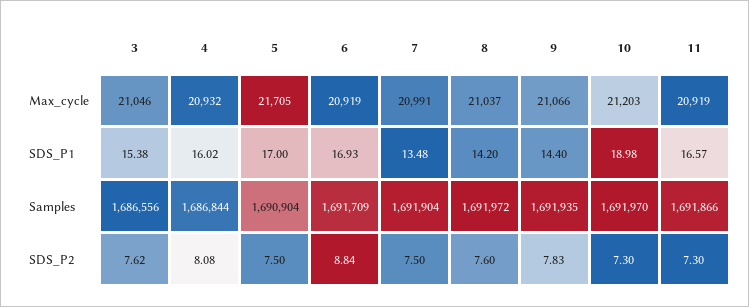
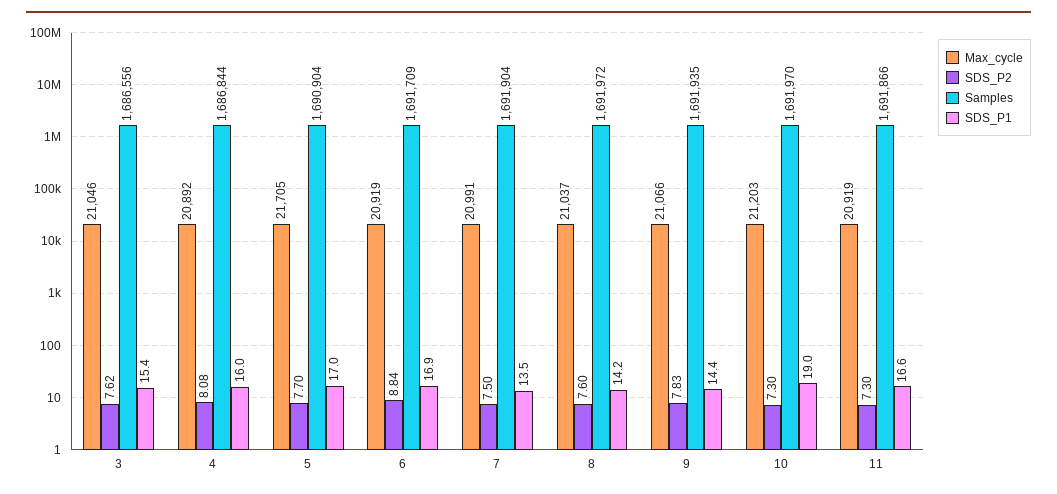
Max_cycle, 4: 20932 -> 20892
SDS_P2, 5: 7.5 -> 7.7

